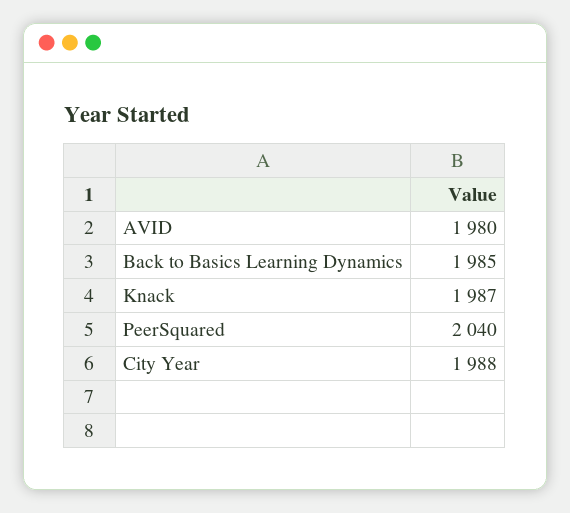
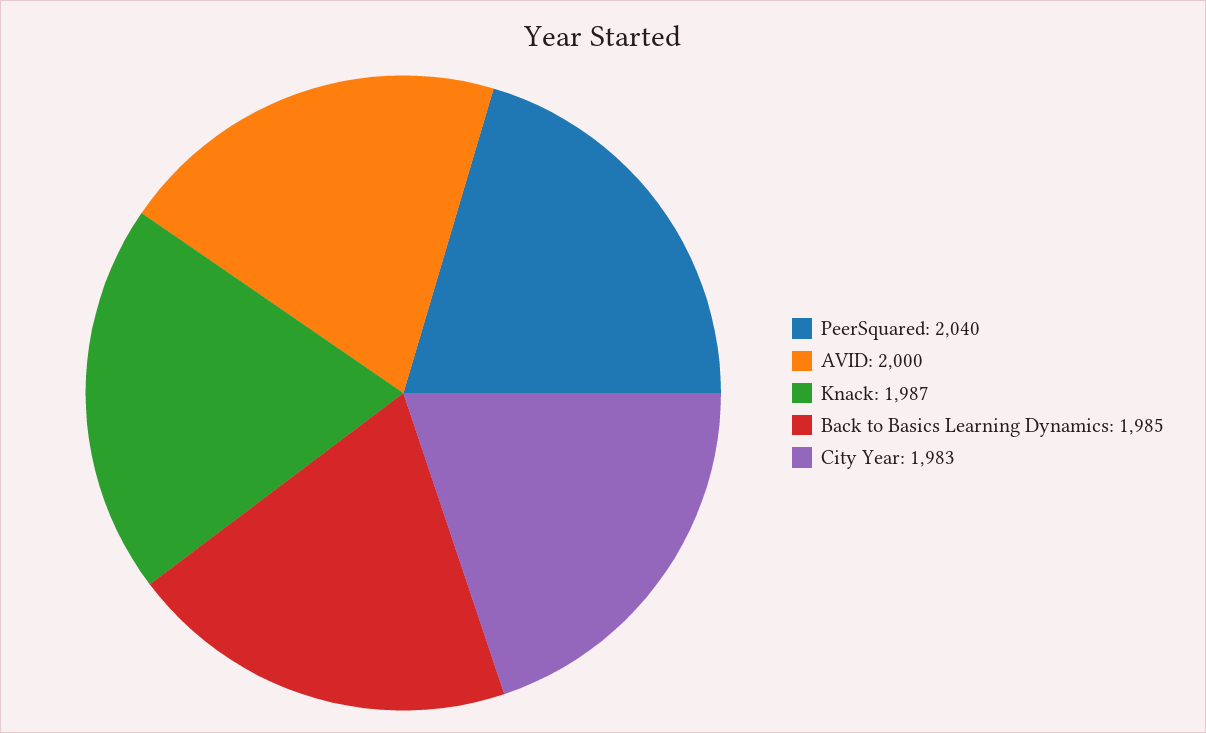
AVID: 1980 -> 2000
City Year: 1988 -> 1983

